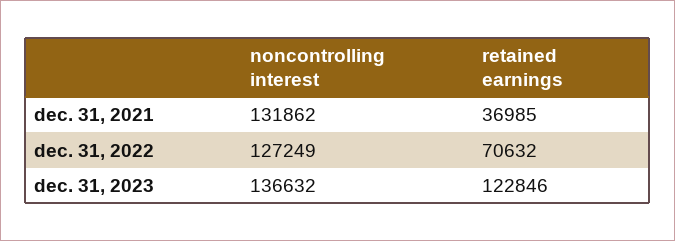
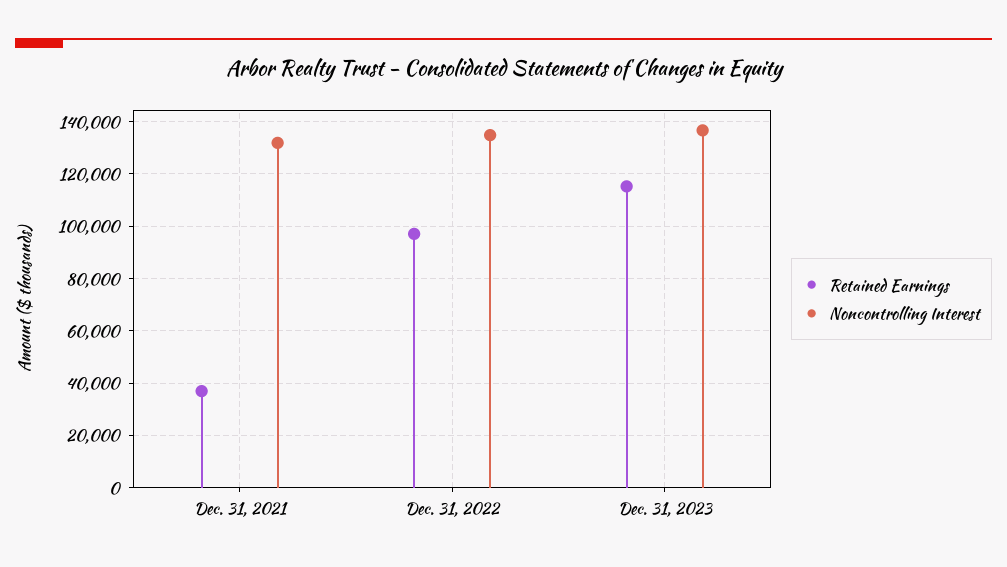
noncontrolling interest, dec. 31, 2022: 127249 -> 135000
retained earnings, dec. 31, 2022: 70632 -> 97500
retained earnings, dec. 31, 2023: 122846 -> 115000

